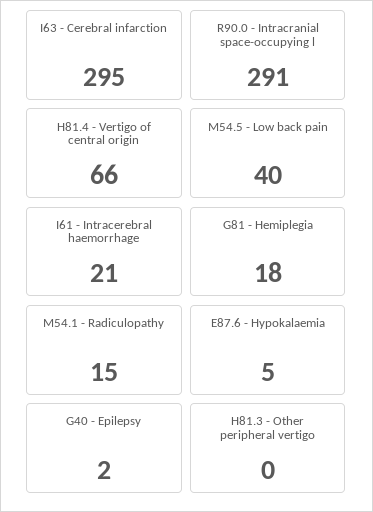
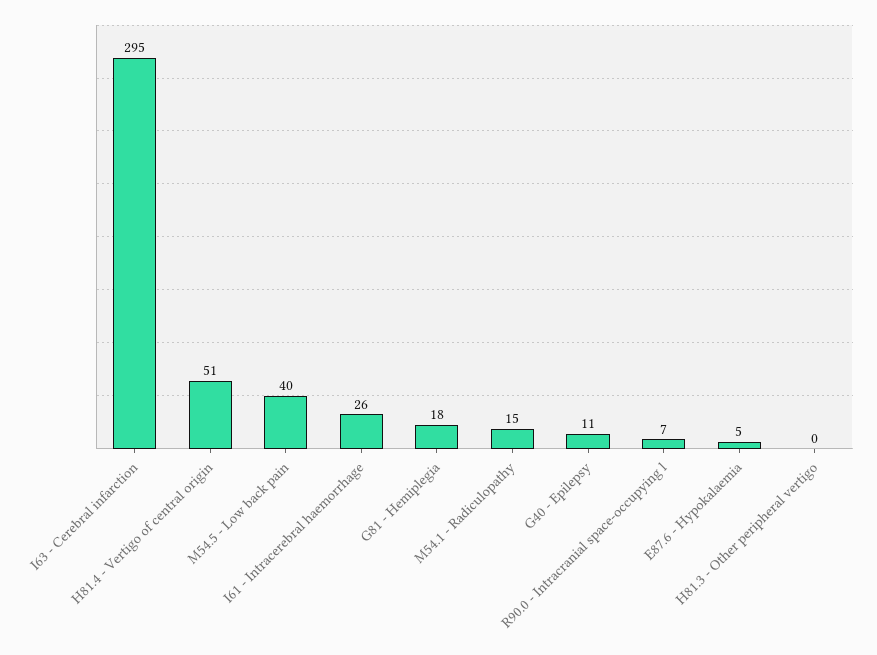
R90.0 - Intracranial space-occupying l: 291 -> 7
H81.4 - Vertigo of central origin: 66 -> 51
I61 - Intracerebral haemorrhage: 21 -> 26
G40 - Epilepsy: 2 -> 11

